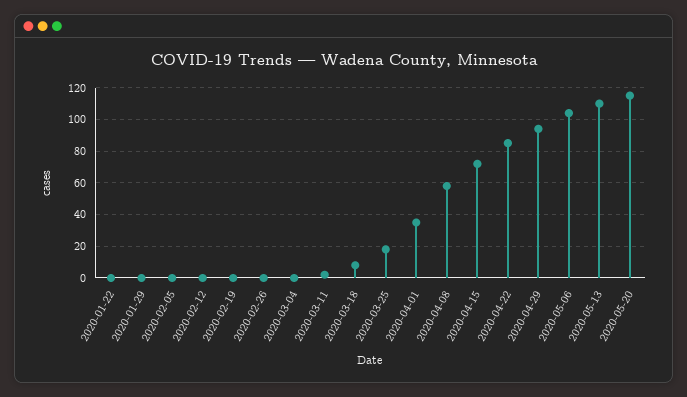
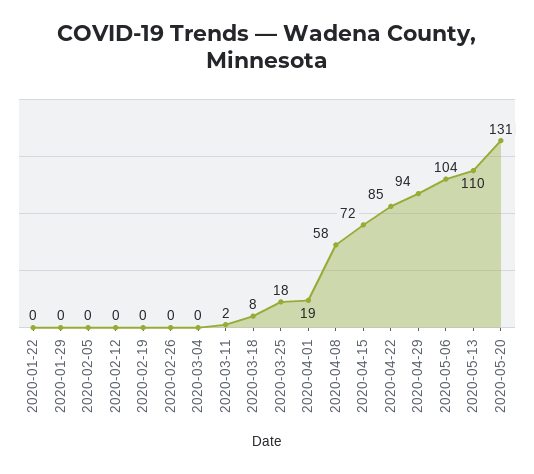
2020-04-01: 35 -> 19
2020-05-20: 115 -> 131

